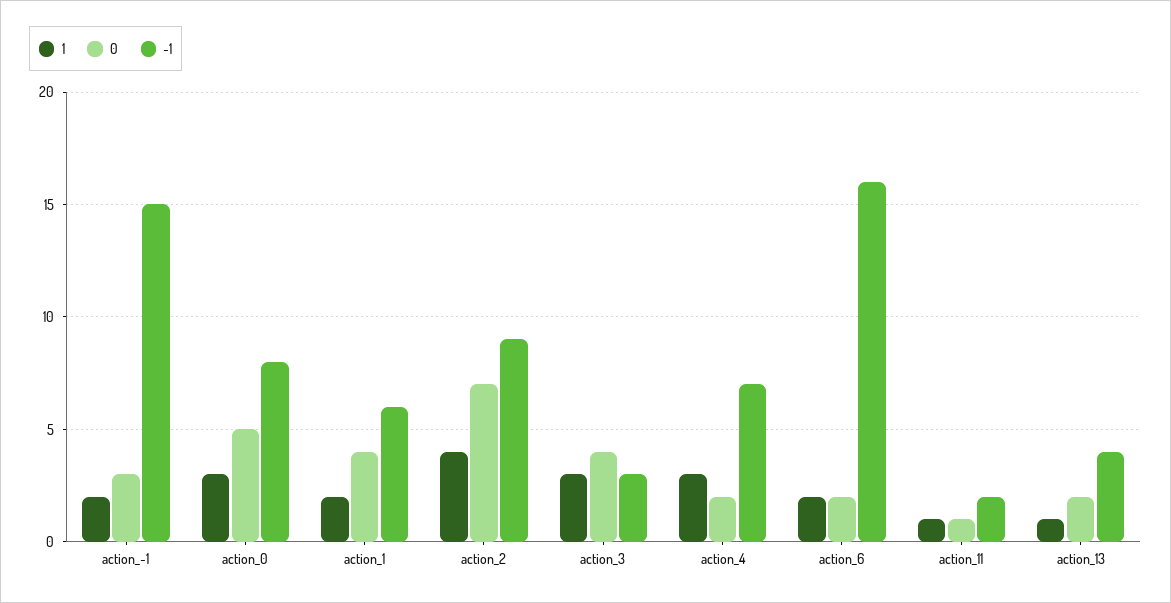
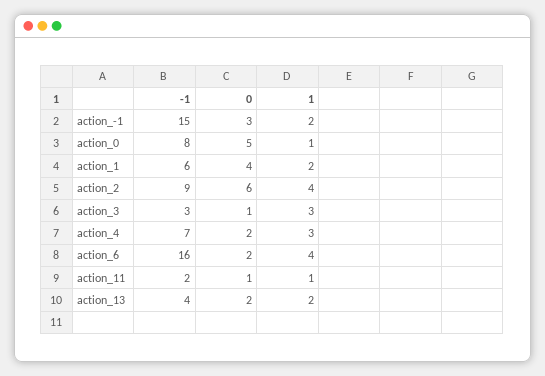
1, action_0: 3 -> 1
0, action_2: 7 -> 6
0, action_3: 4 -> 1
1, action_6: 2 -> 4
1, action_13: 1 -> 2

